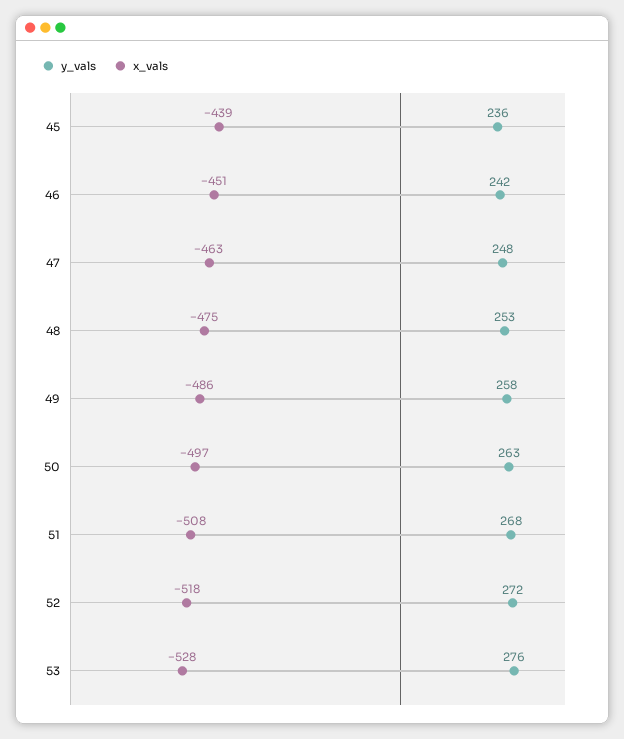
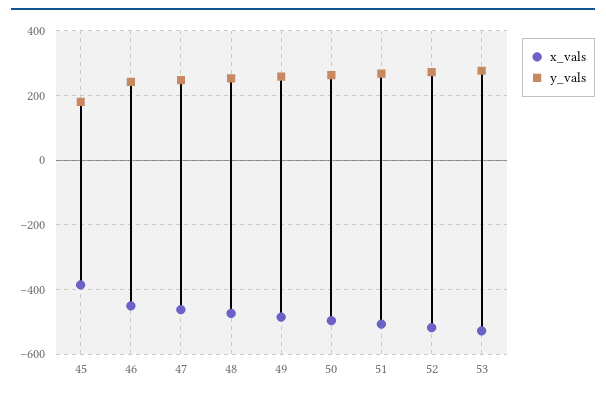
y_vals, 45: 236 -> 180
x_vals, 45: -439 -> -380

